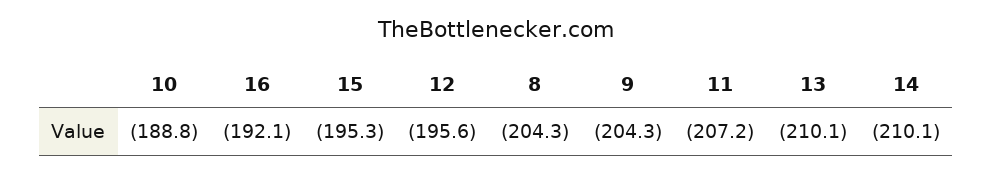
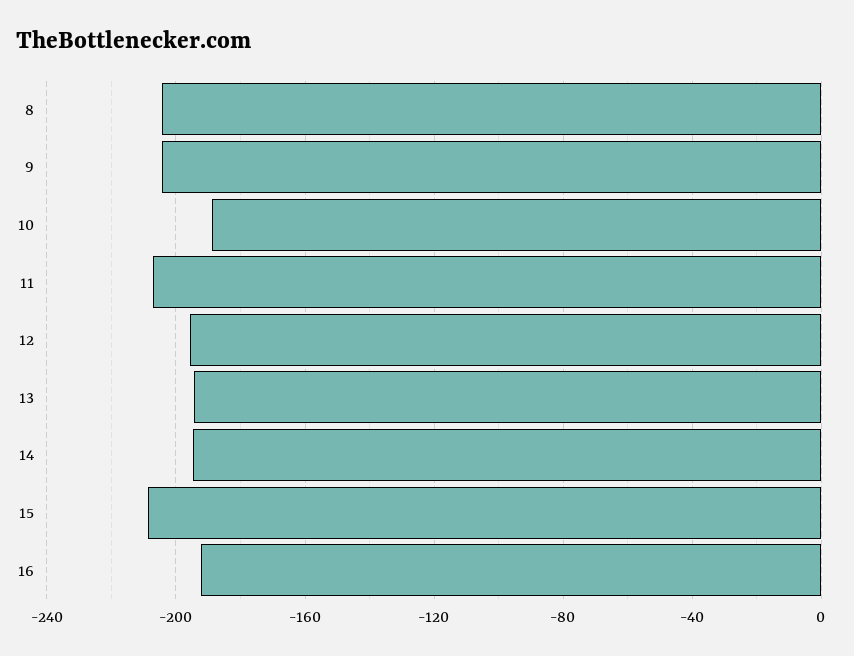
15: -195.3 -> -210
13: -210.1 -> -195
14: -210.1 -> -195

